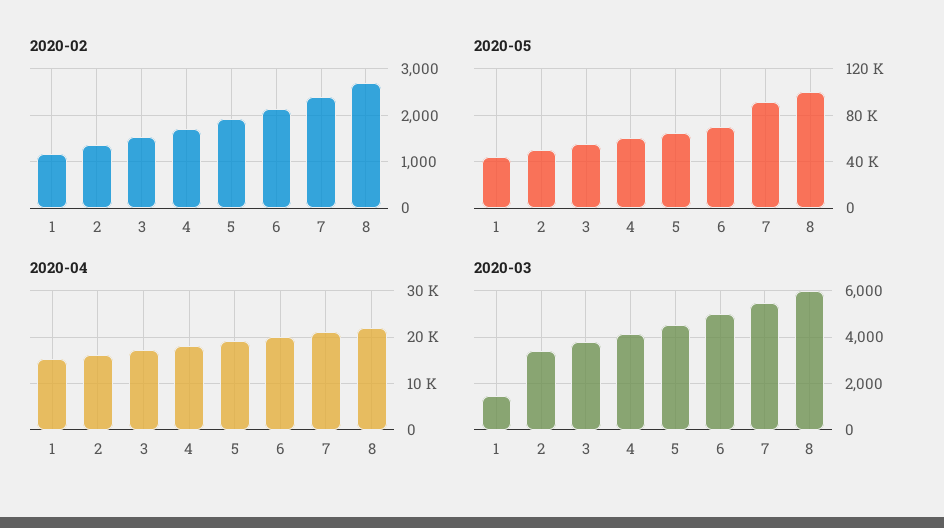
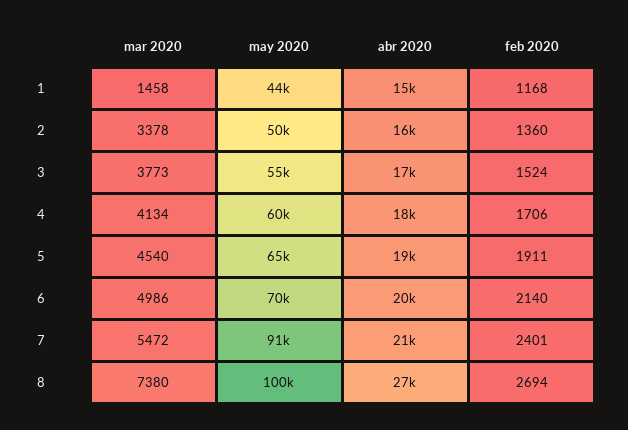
2020-04, 8: 22000 -> 27000
2020-03, 8: 6000 -> 7380

